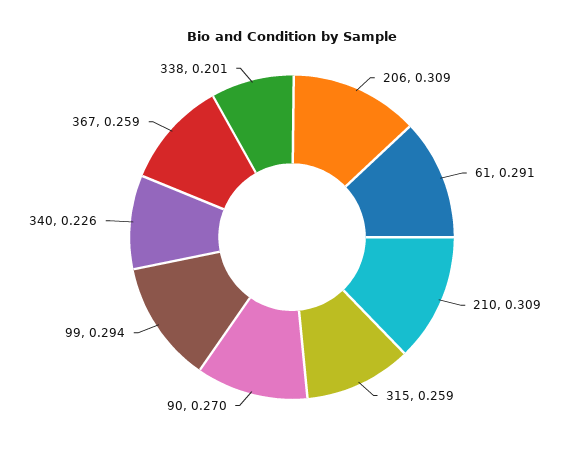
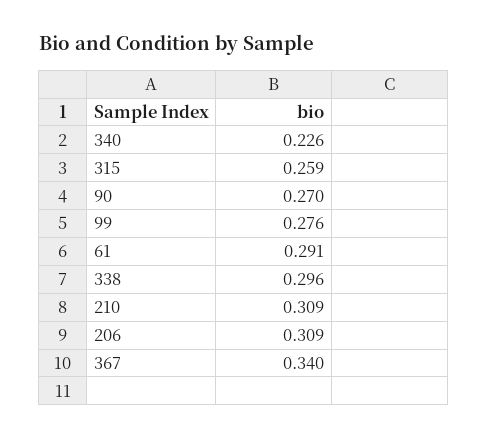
99: 0.294 -> 0.276
367: 0.259 -> 0.34
338: 0.201 -> 0.296

